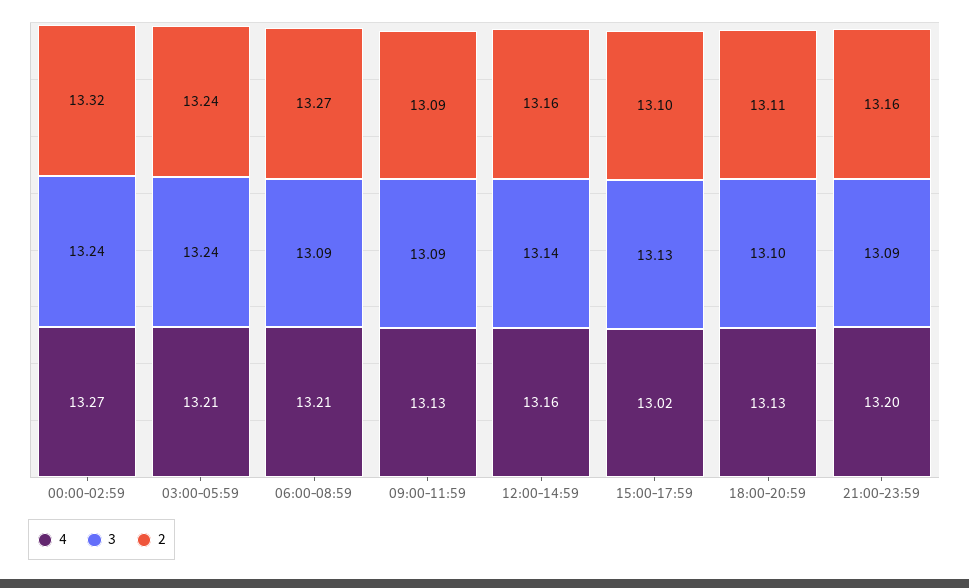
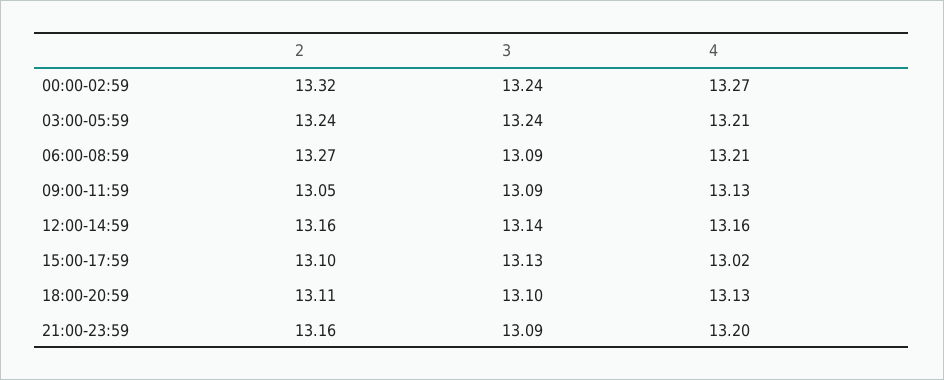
2, 09:00-11:59: 13.09 -> 13.05

